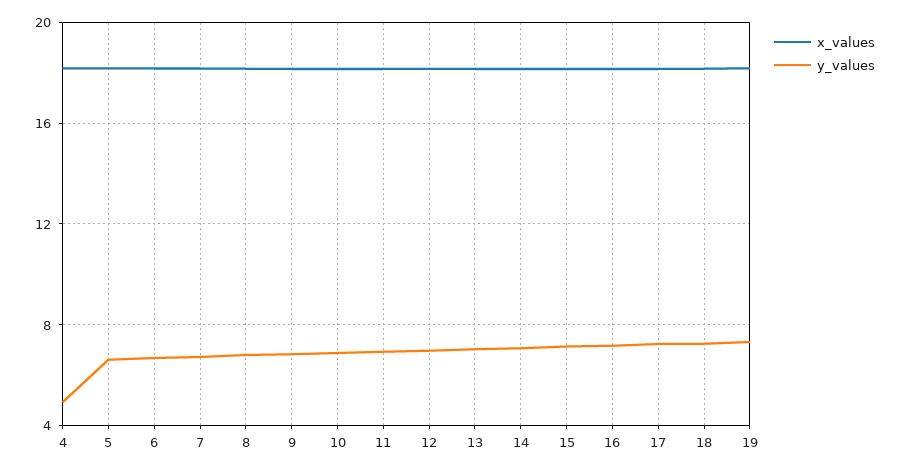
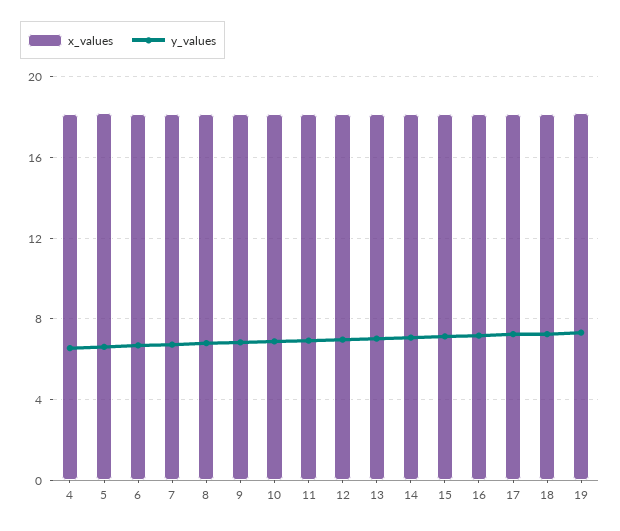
y_values, 4: 5 -> 6.5

